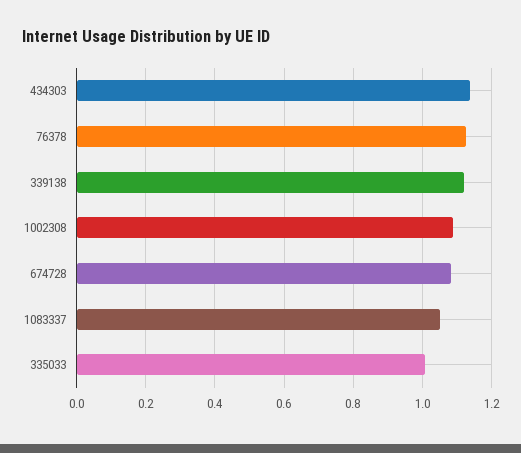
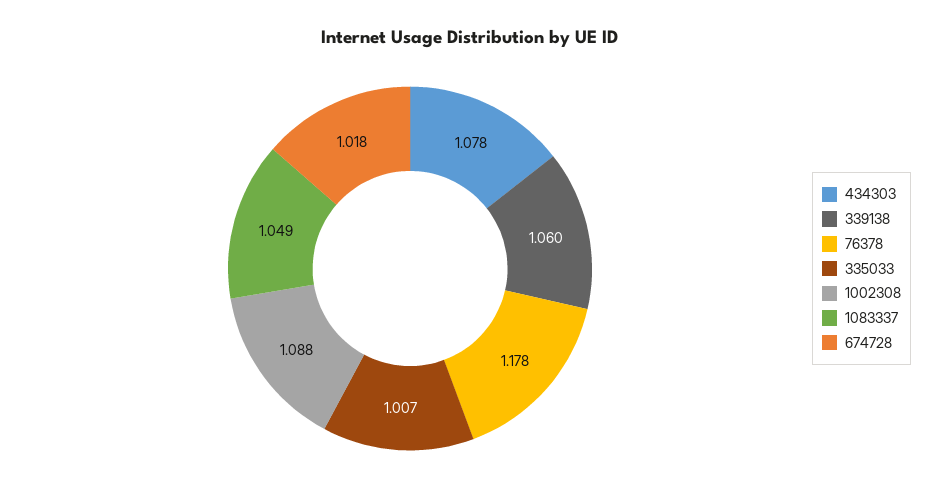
434303: 1.14 -> 1.078
76378: 1.12 -> 1.178
339138: 1.12 -> 1.06
674728: 1.08 -> 1.018

